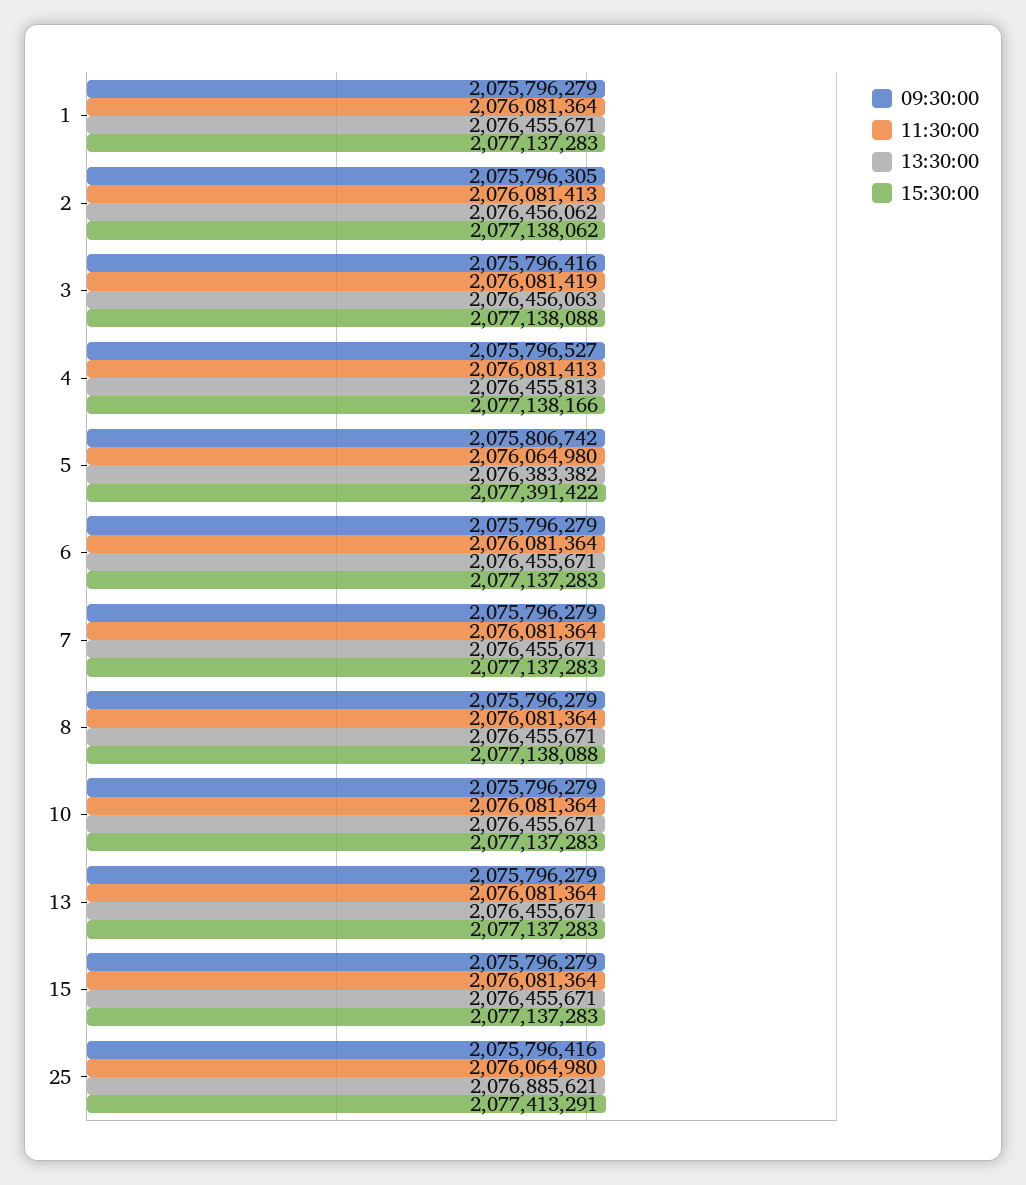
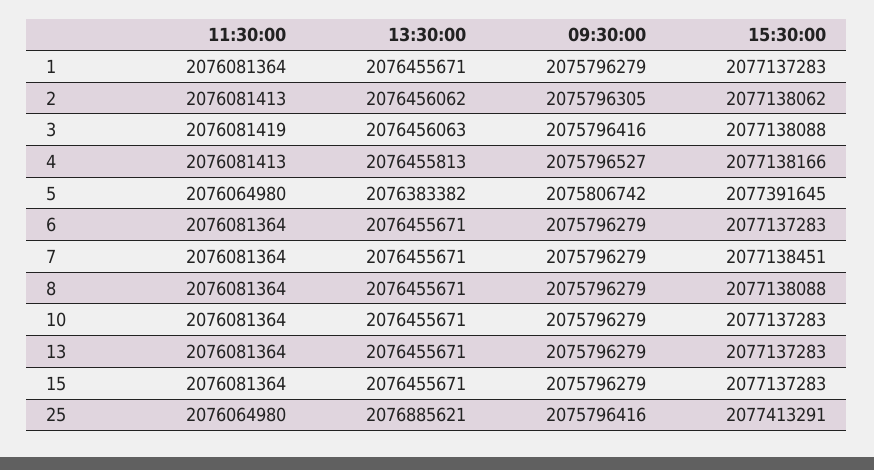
15:30:00, 5: 2077391422 -> 2077391645
15:30:00, 7: 2077137283 -> 2077138451

